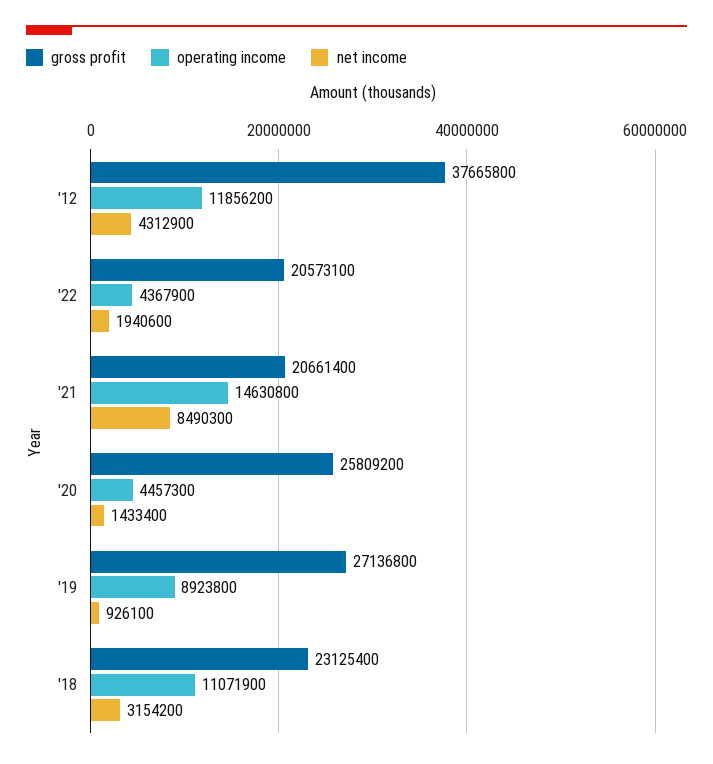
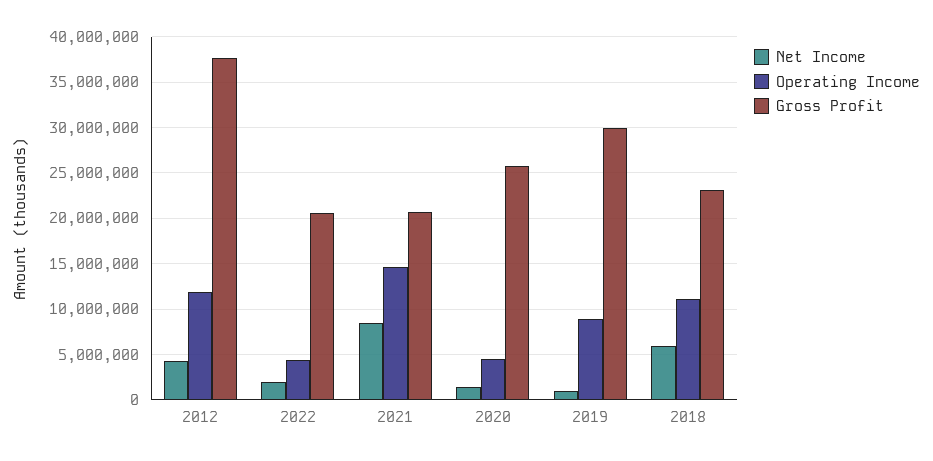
gross profit, '19: 27136800 -> 30000000
net income, '18: 3154200 -> 6000000

